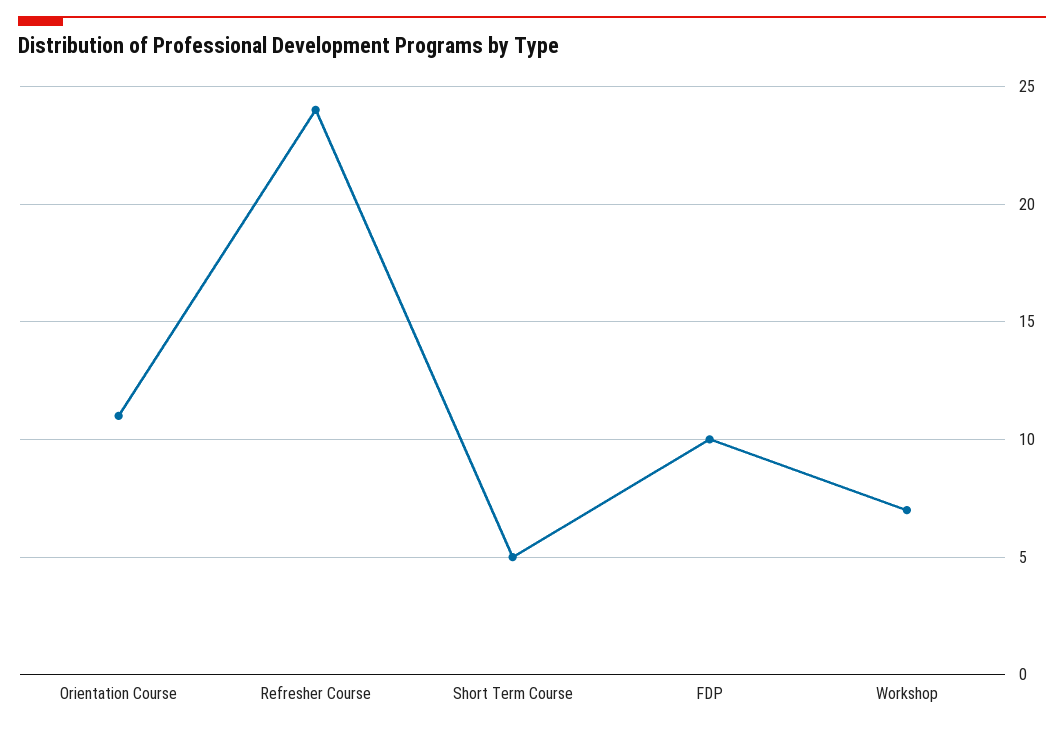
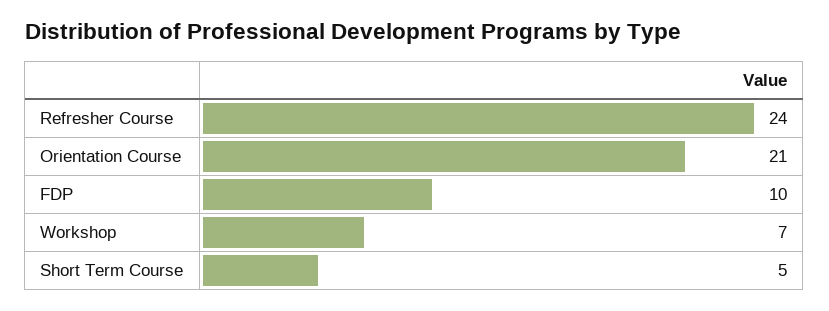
Orientation Course: 11 -> 21

